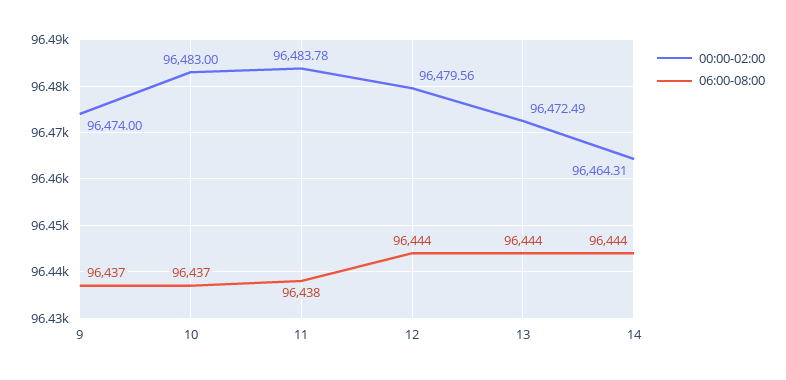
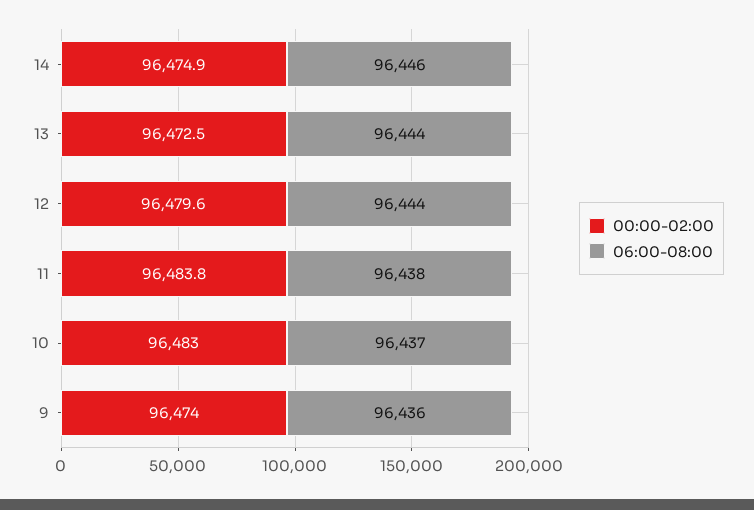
06:00-08:00, 9: 96437 -> 96436
00:00-02:00, 14: 96464.31 -> 96474.9
06:00-08:00, 14: 96444 -> 96446

